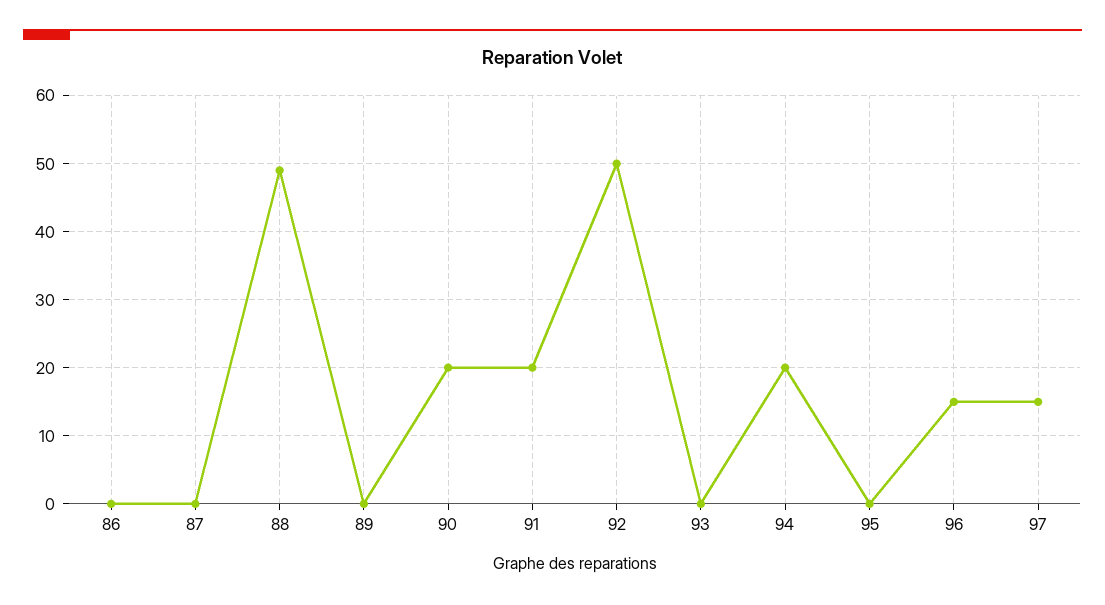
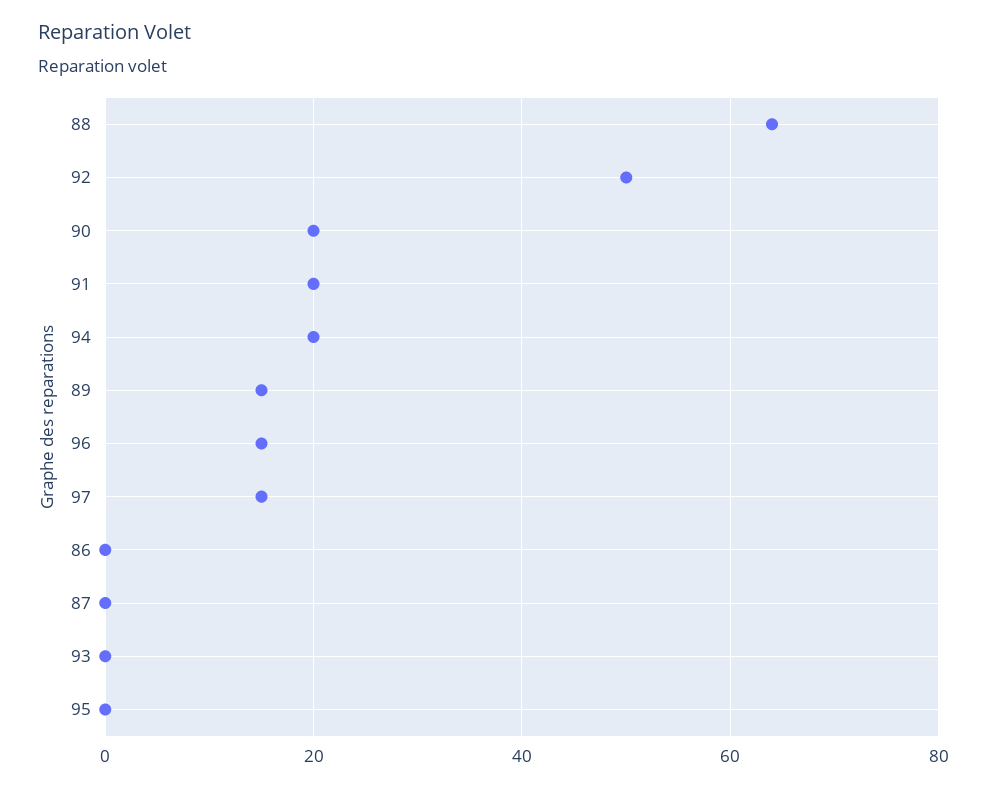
88: 49 -> 65
89: 0 -> 15

